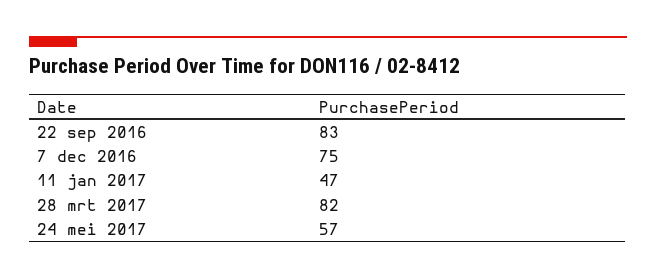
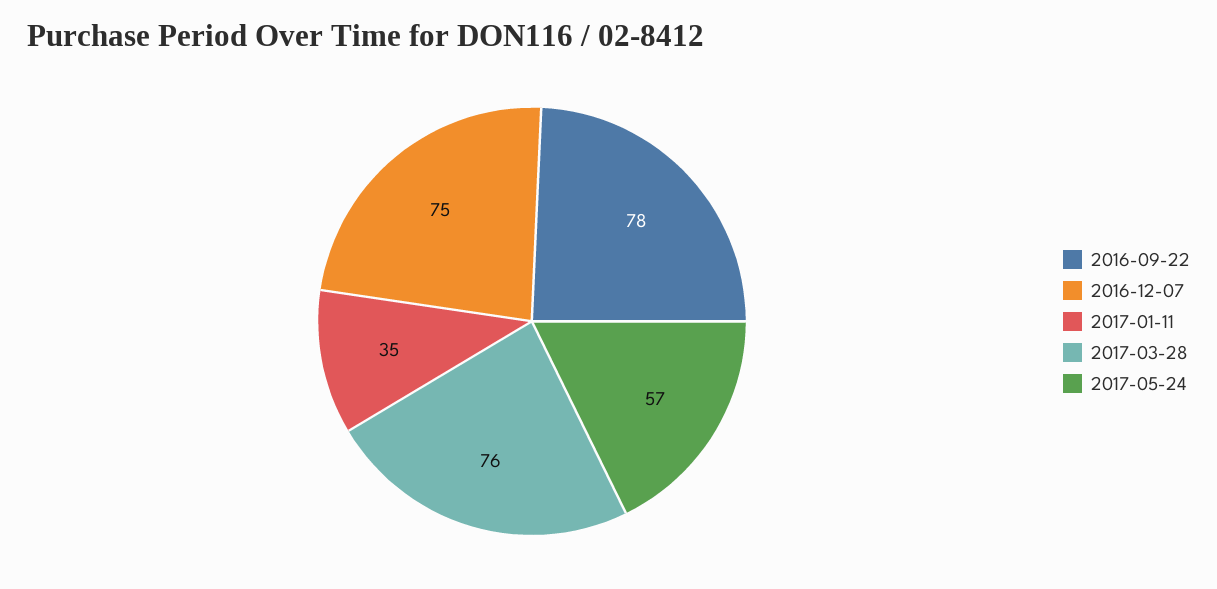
22 sep 2016: 83 -> 78
11 jan 2017: 47 -> 35
28 mrt 2017: 82 -> 76

